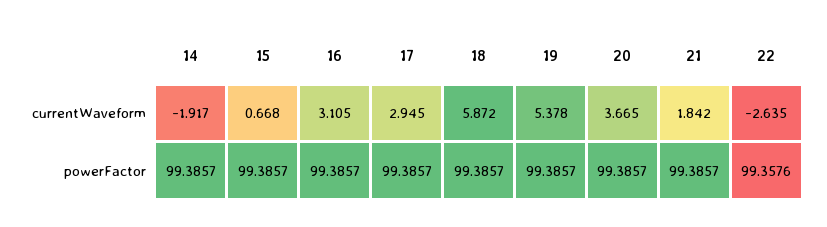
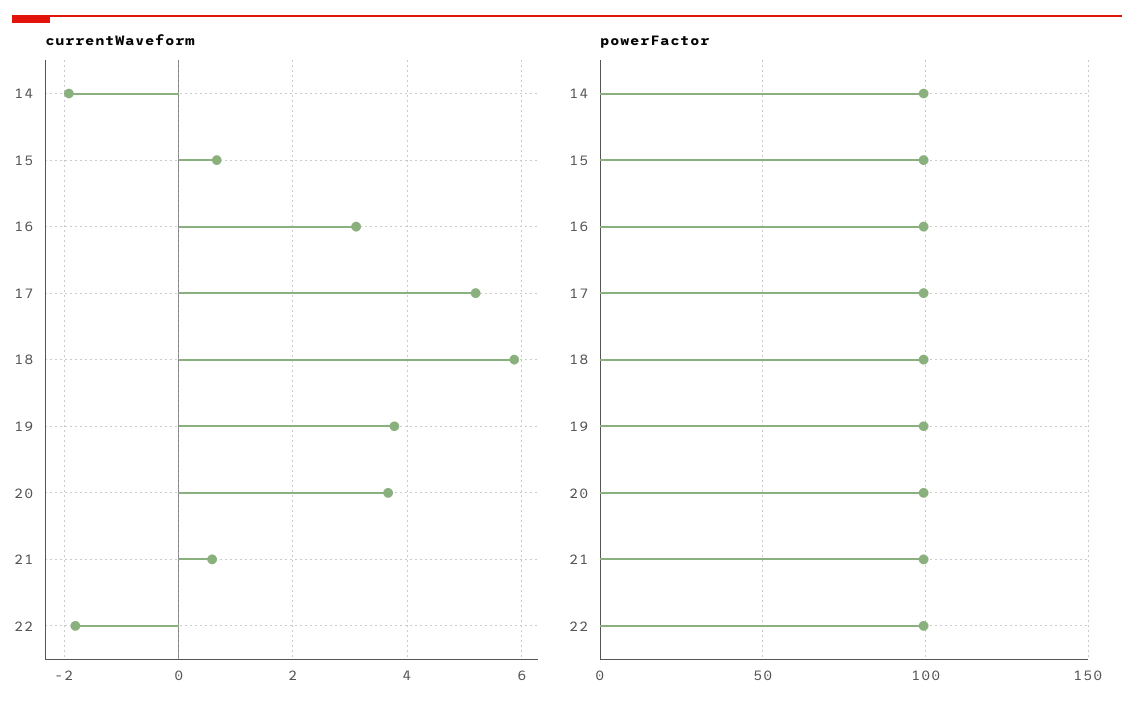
currentWaveform, 17: 2.945 -> 5.2
currentWaveform, 19: 5.378 -> 3.8
currentWaveform, 21: 1.842 -> 0.6
currentWaveform, 22: -2.635 -> -1.8

